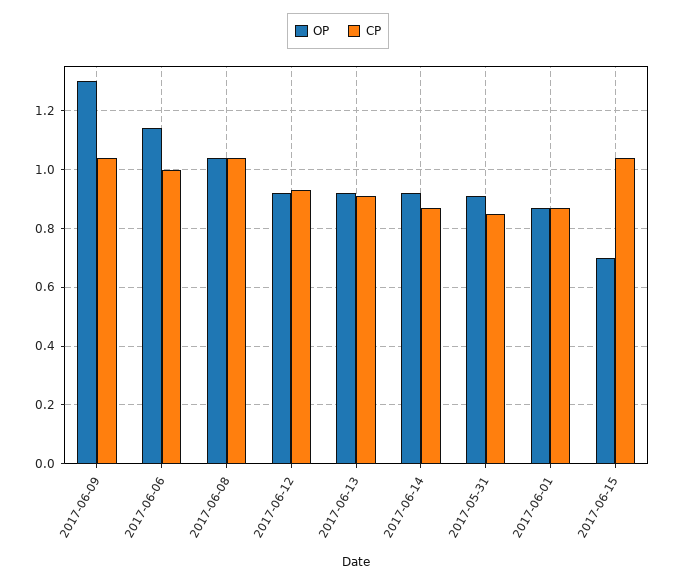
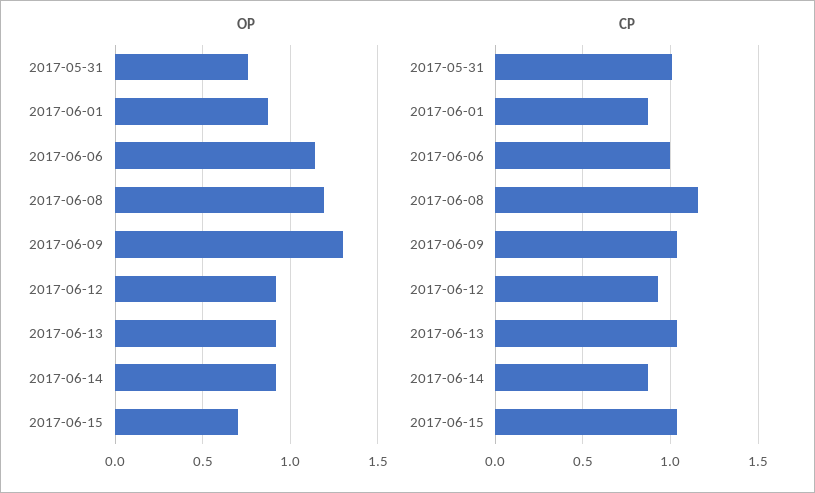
OP, 2017-06-08: 1.05 -> 1.2
CP, 2017-06-08: 1.05 -> 1.15
CP, 2017-06-13: 0.9 -> 1.05
OP, 2017-05-31: 0.9 -> 0.75
CP, 2017-05-31: 0.85 -> 1

